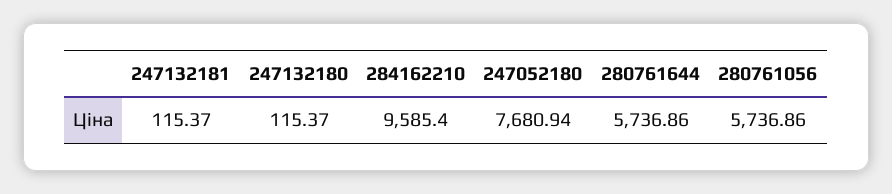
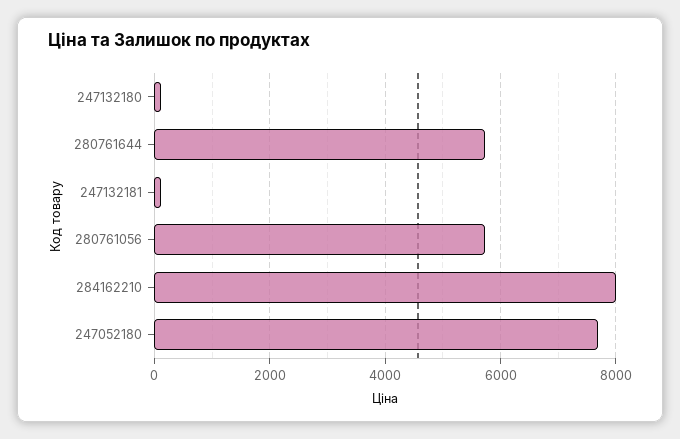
284162210: 9585.4 -> 8000

